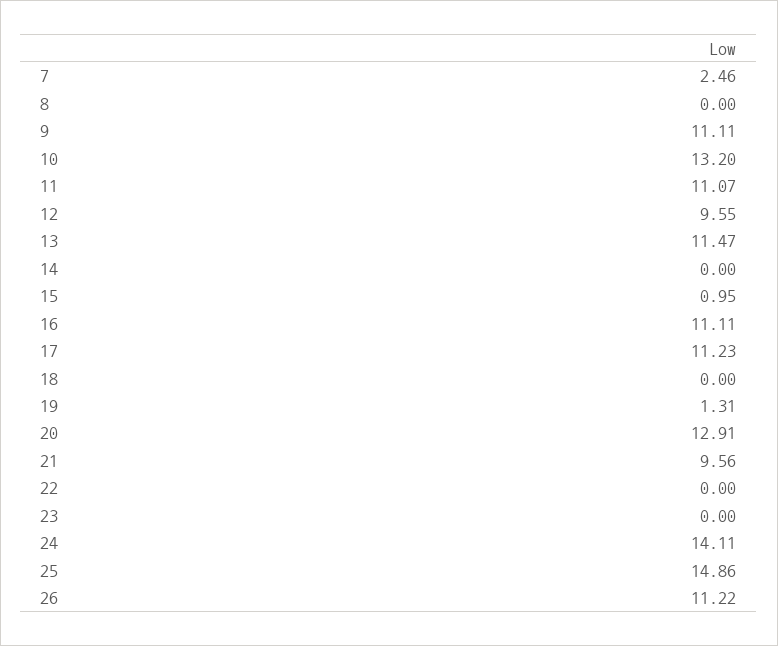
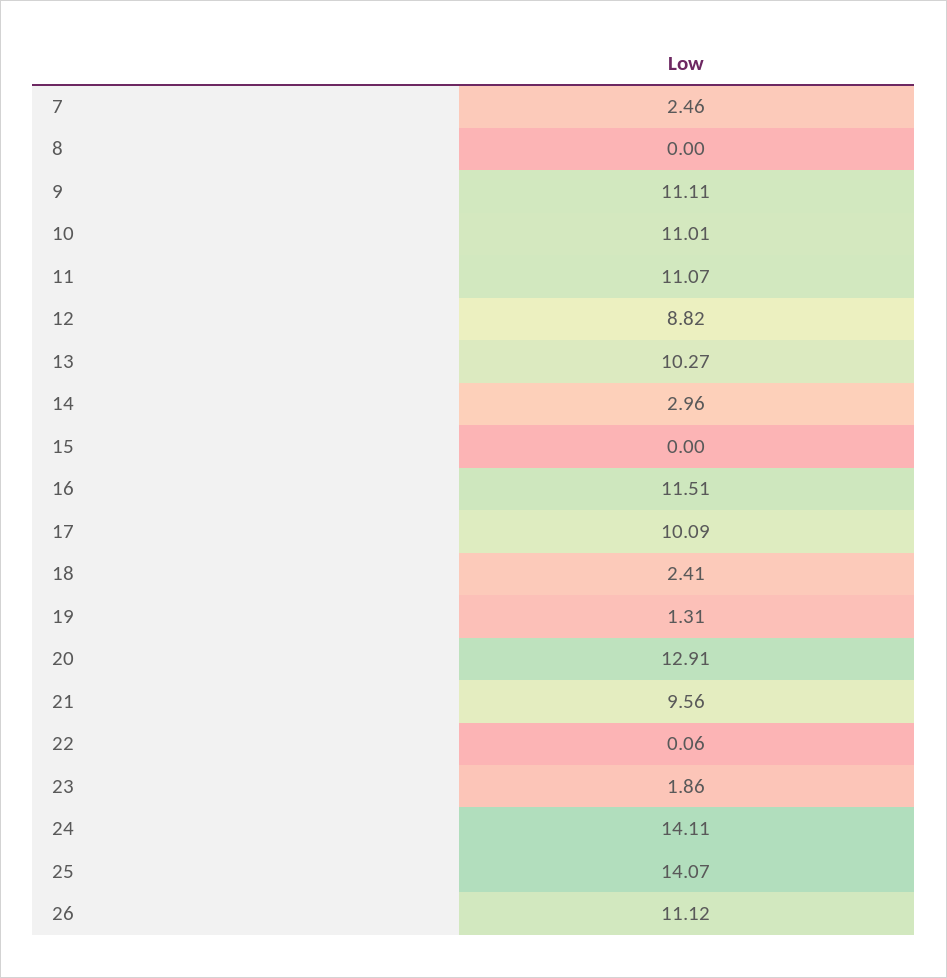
10: 13.2 -> 11.01
12: 9.55 -> 8.82
13: 11.47 -> 10.27
14: 0 -> 2.96
15: 0.95 -> 0
16: 11.11 -> 11.51
17: 11.23 -> 10.09
18: 0 -> 2.41
22: 0 -> 0.06
23: 0 -> 1.86
25: 14.86 -> 14.07
26: 11.22 -> 11.12

